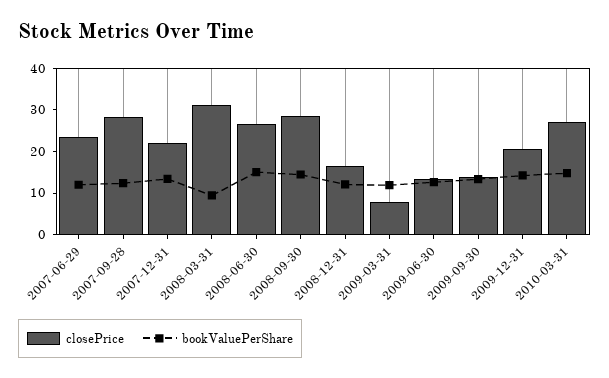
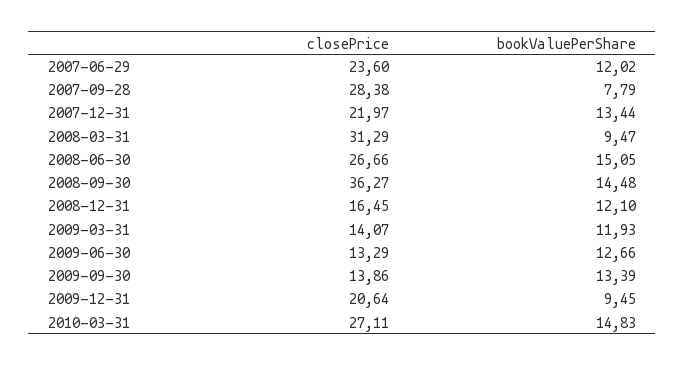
bookValuePerShare, 2007-09-28: 12 -> 7.79
closePrice, 2008-09-30: 28 -> 36.27
closePrice, 2009-03-31: 8 -> 14.07
bookValuePerShare, 2009-12-31: 14 -> 9.45

